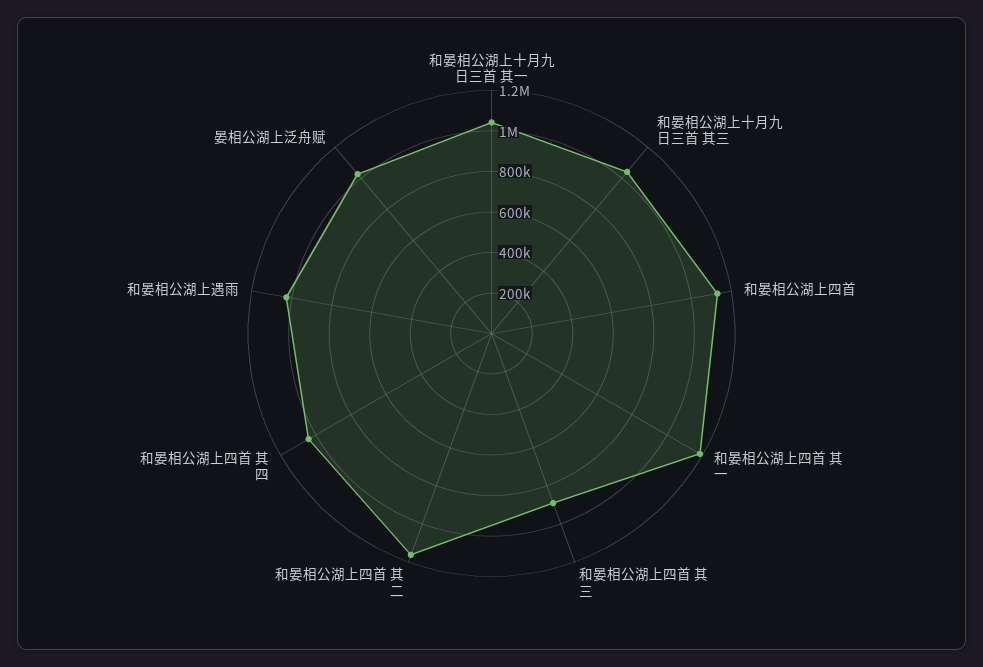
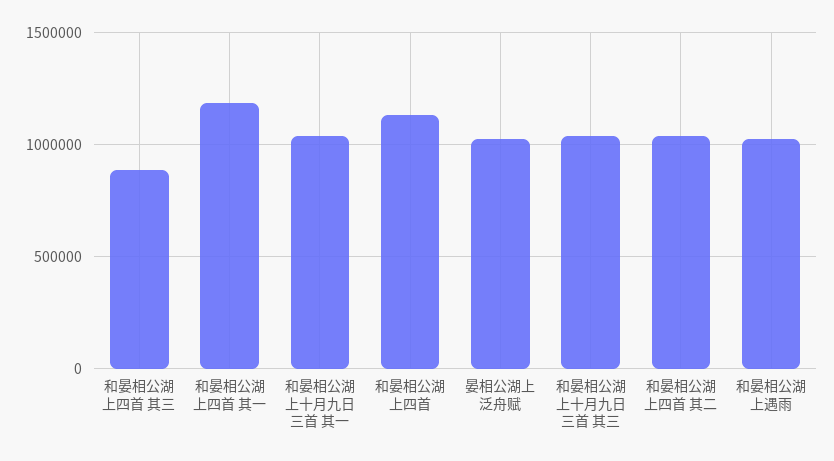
和晏相公湖上四首 其二: 1150000 -> 1050000
和晏相公湖上四首 其四: 1050000 -> none

